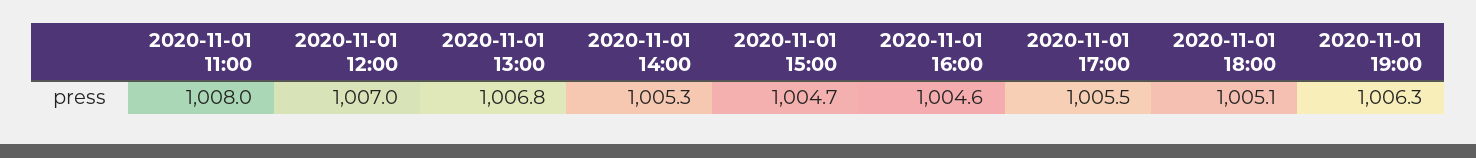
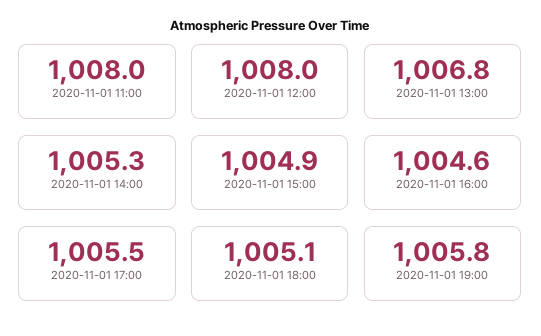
2020-11-01 12:00: 1007 -> 1008
2020-11-01 15:00: 1004.7 -> 1004.9
2020-11-01 19:00: 1006.3 -> 1005.8

